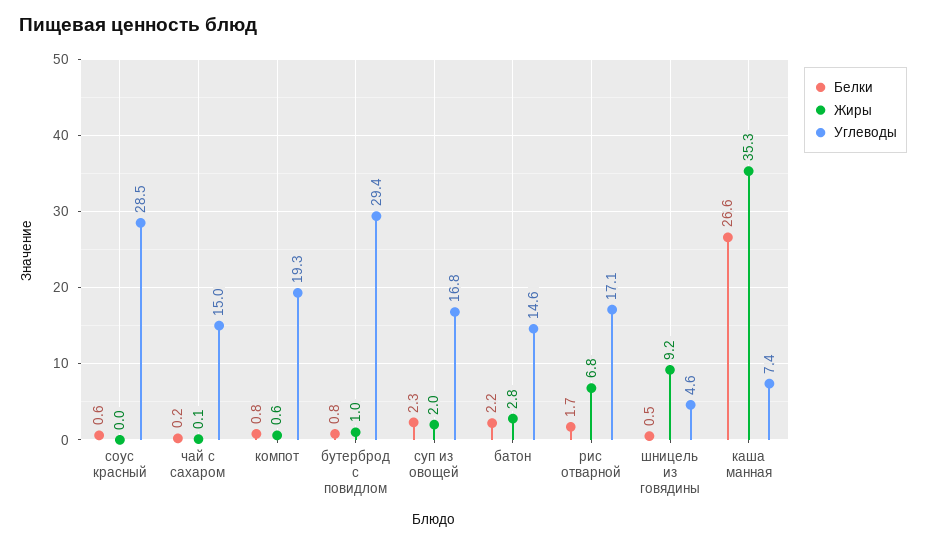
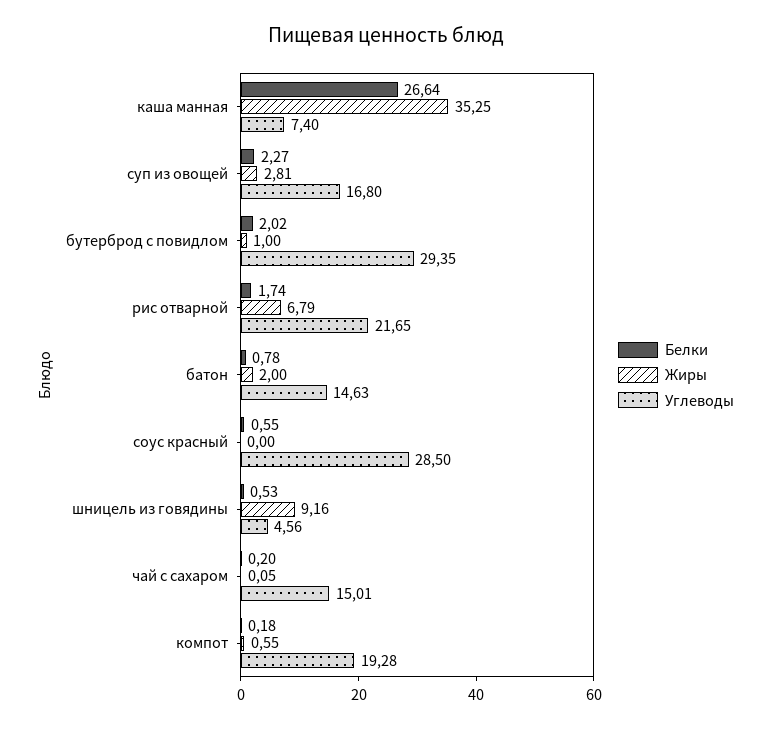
Белки, компот: 0.8 -> 0.18
Белки, бутерброд с повидлом: 0.8 -> 2.02
Жиры, суп из овощей: 2 -> 2.81
Белки, батон: 2.2 -> 0.78
Жиры, батон: 2.8 -> 2
Углеводы, рис отварной: 17.1 -> 21.65

